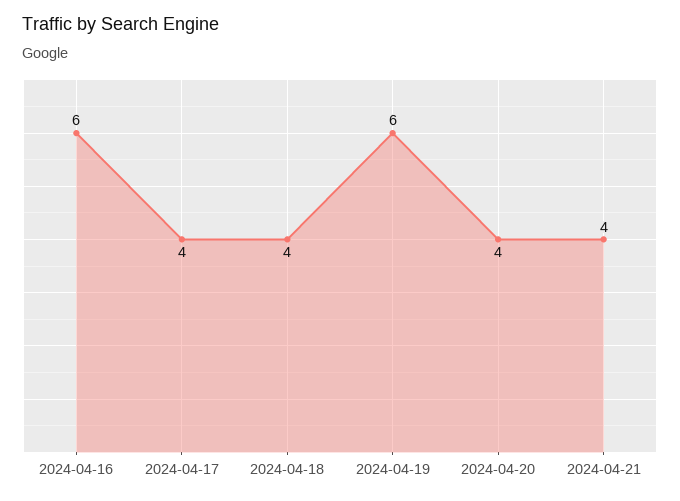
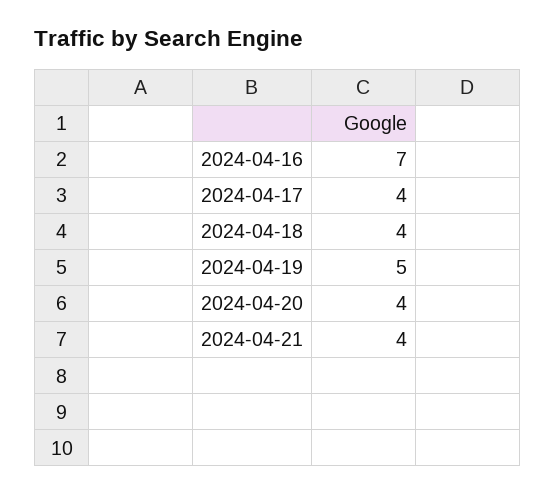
2024-04-16: 6 -> 7
2024-04-19: 6 -> 5

